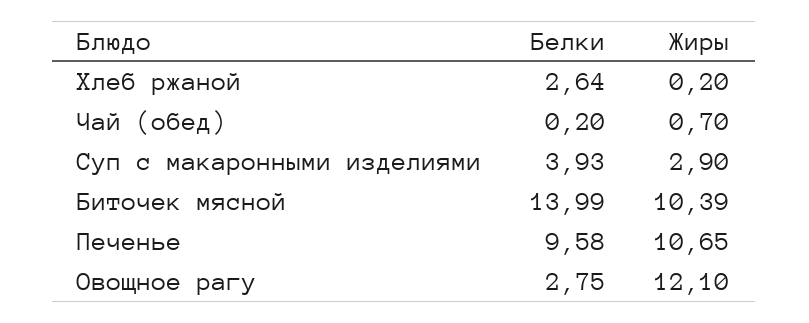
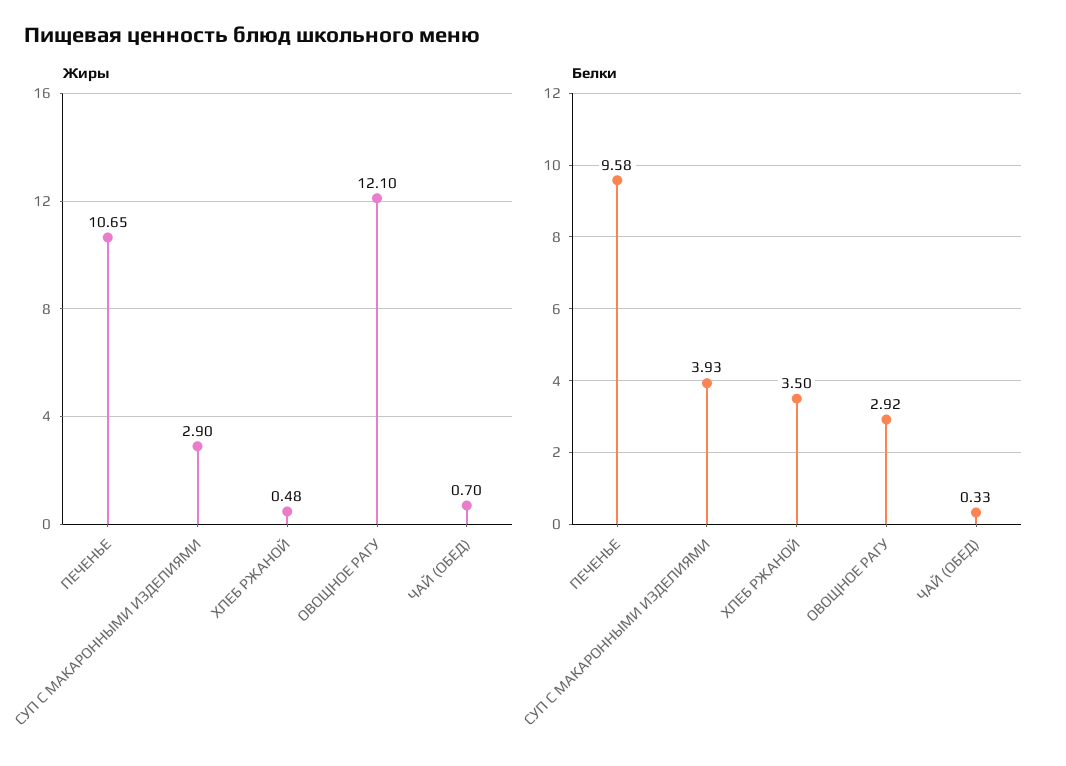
Белки, Хлеб ржаной: 2.64 -> 3.5
Жиры, Хлеб ржаной: 0.2 -> 0.48
Белки, Чай (обед): 0.2 -> 0.33
Белки, Биточек мясной: 13.99 -> none
Жиры, Биточек мясной: 10.39 -> none
Белки, Овощное рагу: 2.75 -> 2.92

